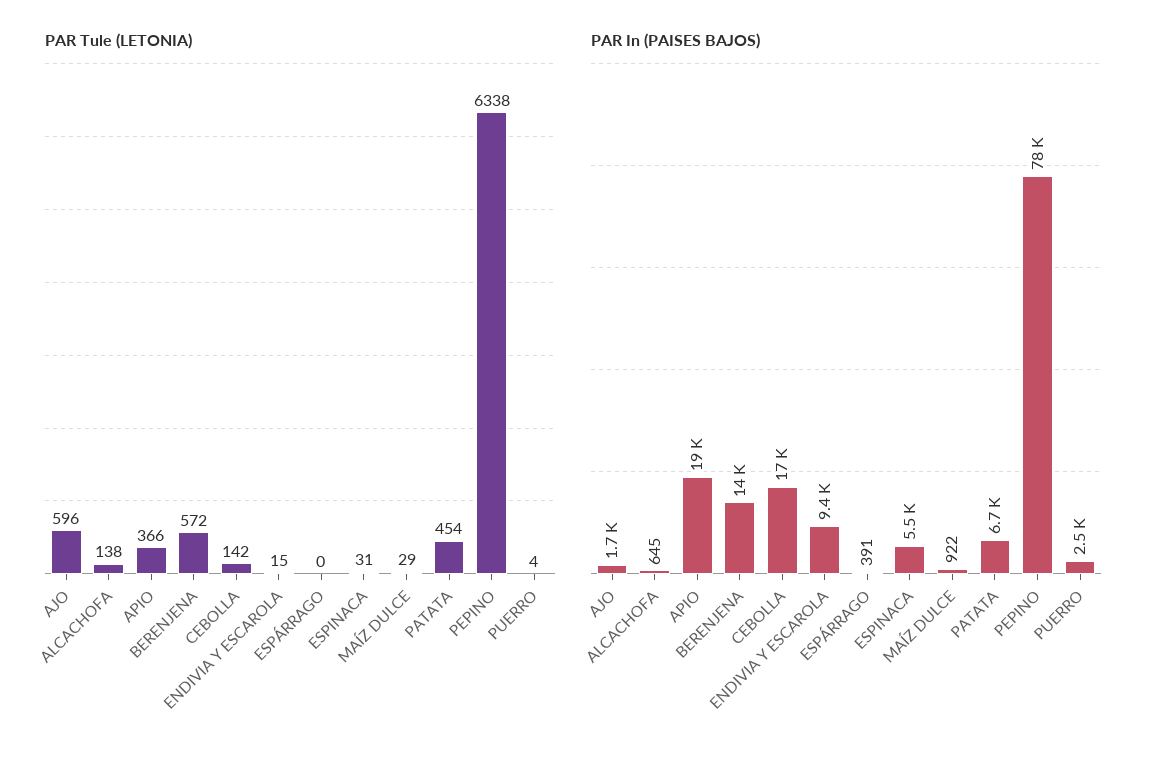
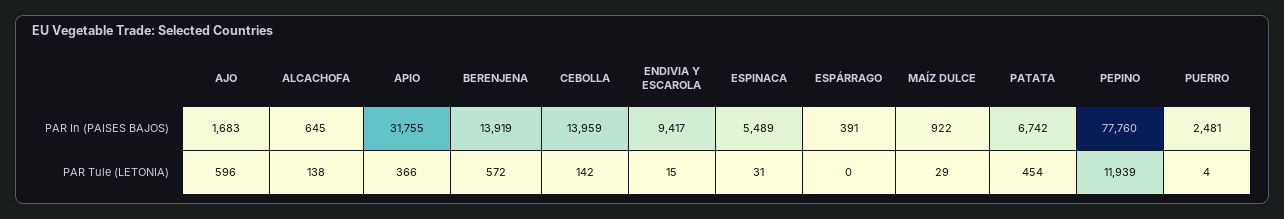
PAR Tule (LETONIA), PEPINO: 6338 -> 11939
PAR In (PAISES BAJOS), APIO: 19000 -> 31755
PAR In (PAISES BAJOS), CEBOLLA: 17000 -> 13959

